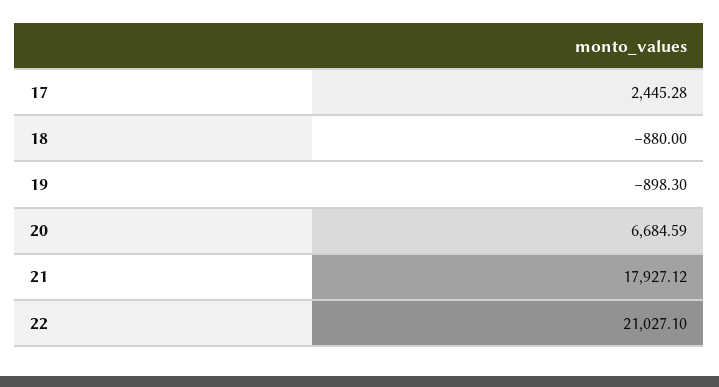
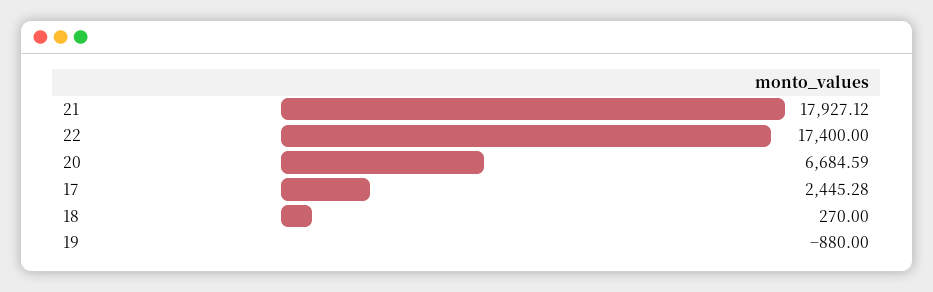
18: -880 -> 270
19: -898.3 -> -880
22: 21027.1 -> 17400

